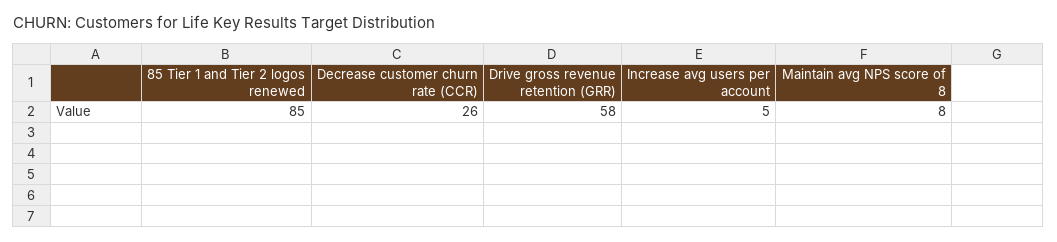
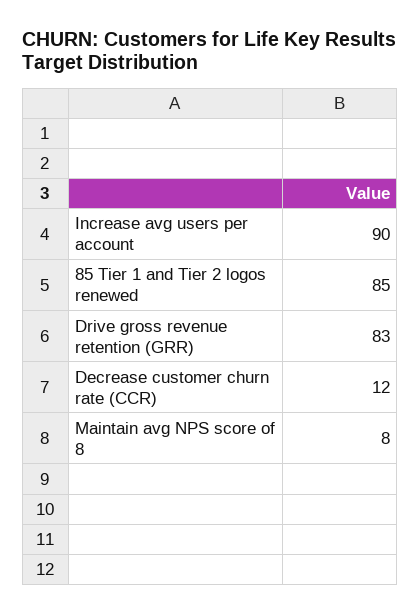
Decrease customer churn rate (CCR): 26 -> 12
Drive gross revenue retention (GRR): 58 -> 83
Increase avg users per account: 5 -> 90

